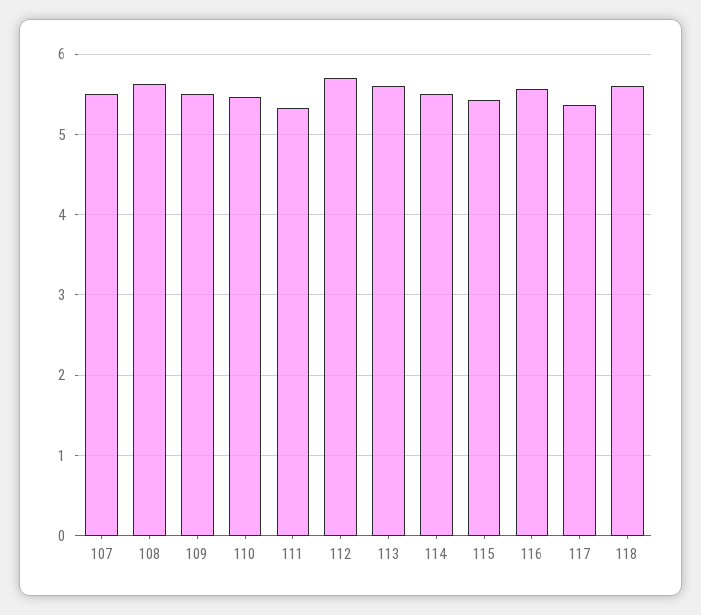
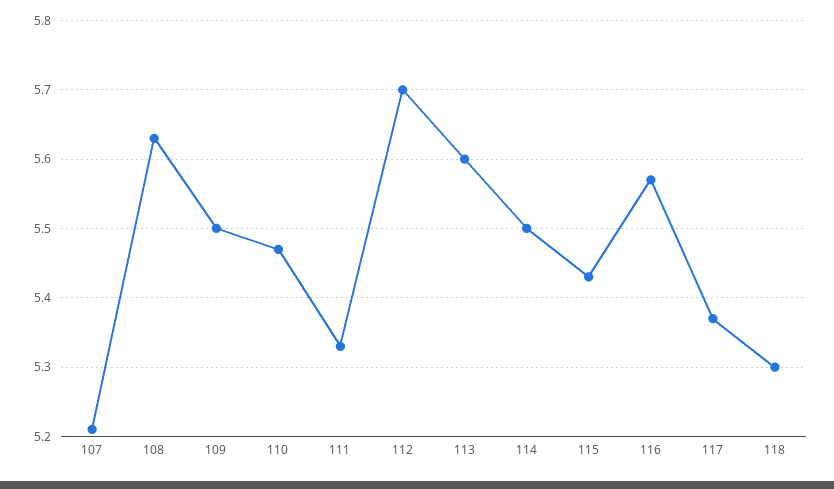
107: 5.5 -> 5.21
118: 5.6 -> 5.3

